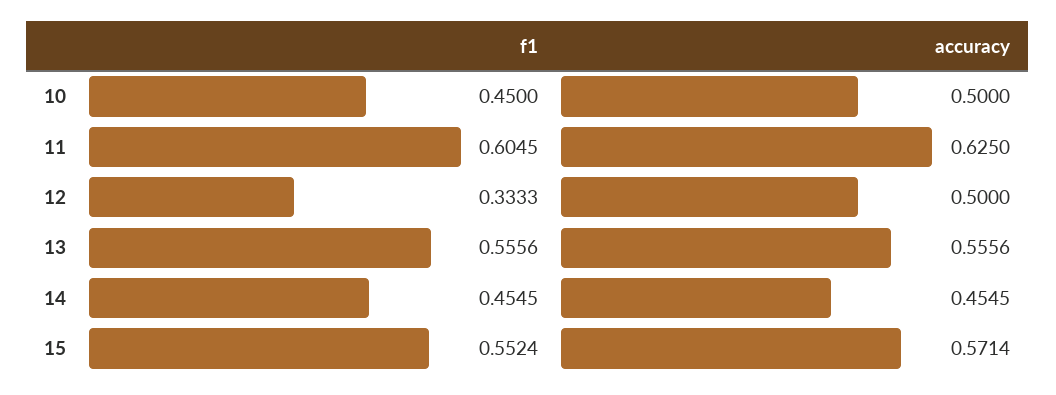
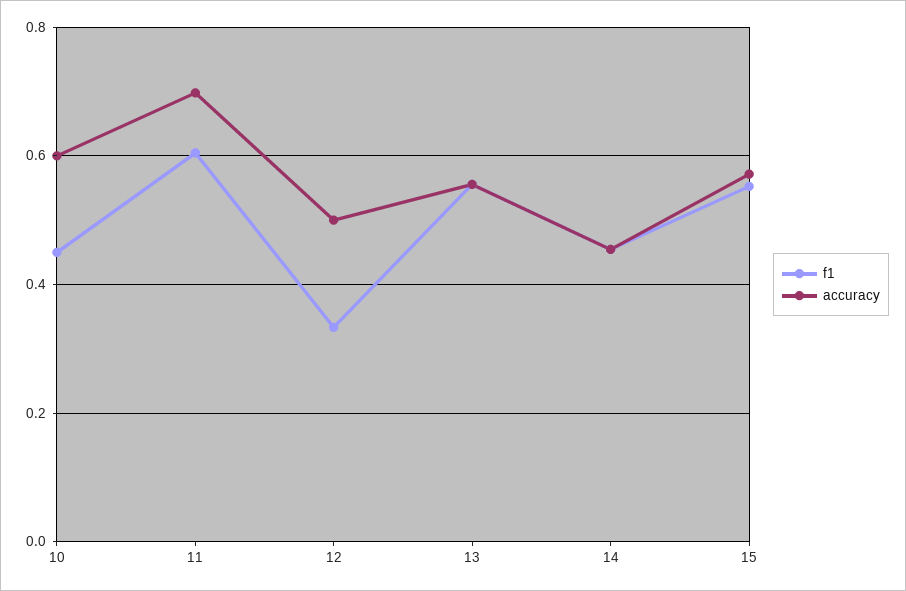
accuracy, 10: 0.5 -> 0.6
accuracy, 11: 0.625 -> 0.7

